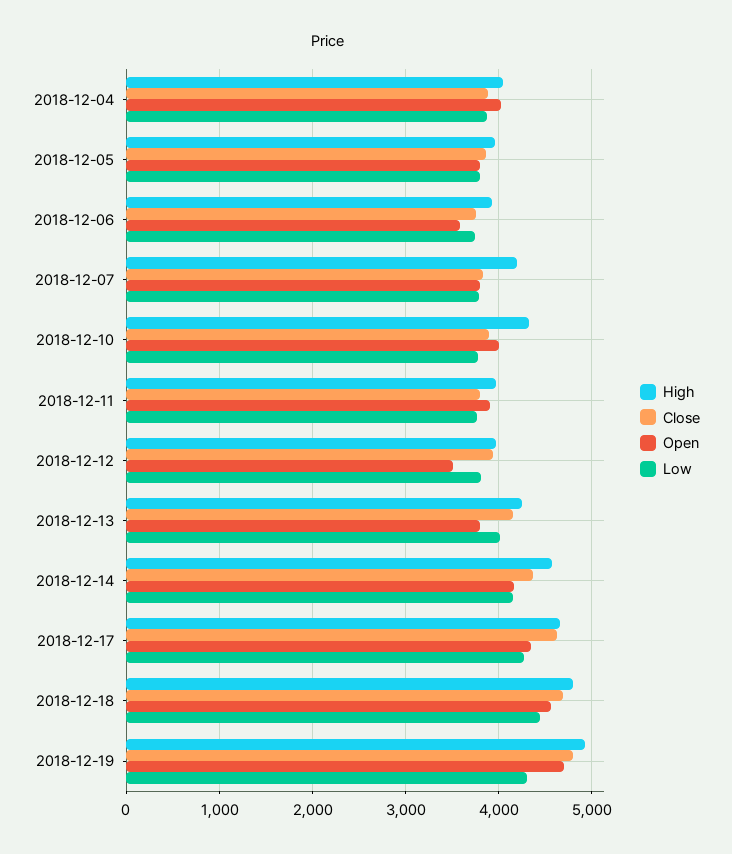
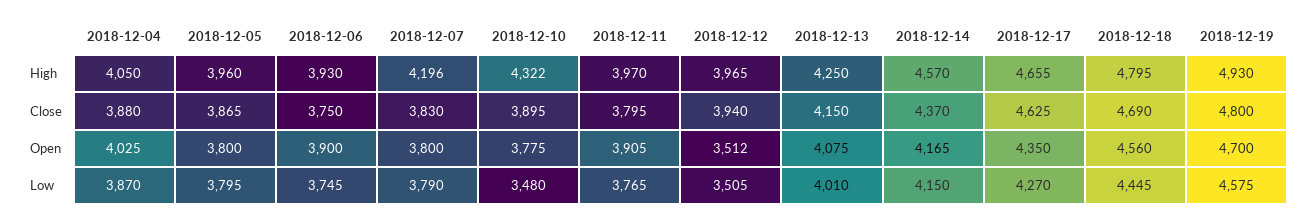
Open, 2018-12-06: 3600 -> 3900
Open, 2018-12-10: 4000 -> 3775
Low, 2018-12-10: 3800 -> 3480
Low, 2018-12-12: 3800 -> 3505
Open, 2018-12-13: 3800 -> 4075
Low, 2018-12-19: 4300 -> 4575

